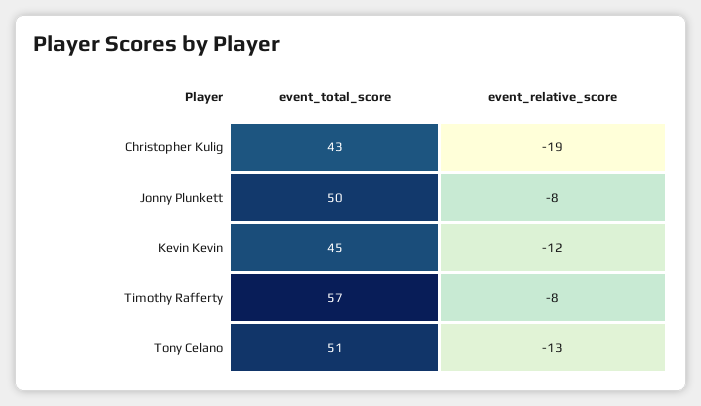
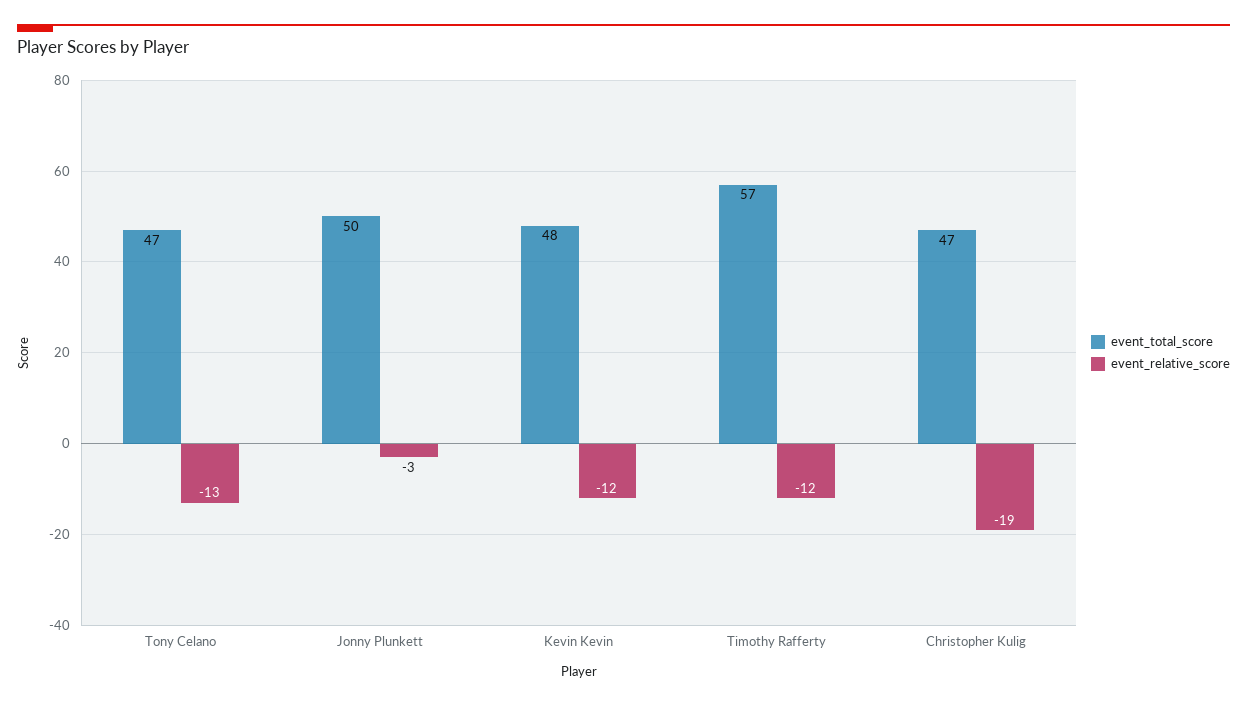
event_total_score, Christopher Kulig: 43 -> 47
event_relative_score, Jonny Plunkett: -8 -> -3
event_total_score, Kevin Kevin: 45 -> 48
event_relative_score, Timothy Rafferty: -8 -> -12
event_total_score, Tony Celano: 51 -> 47

